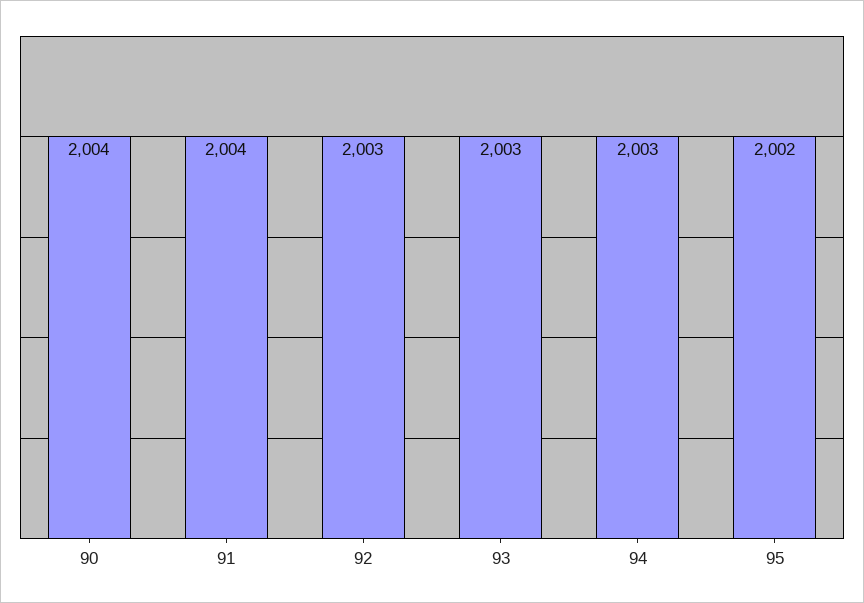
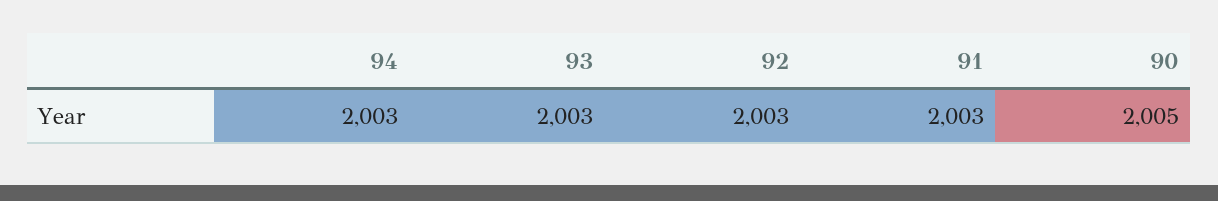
90: 2004 -> 2005
91: 2004 -> 2003
95: 2002 -> none

